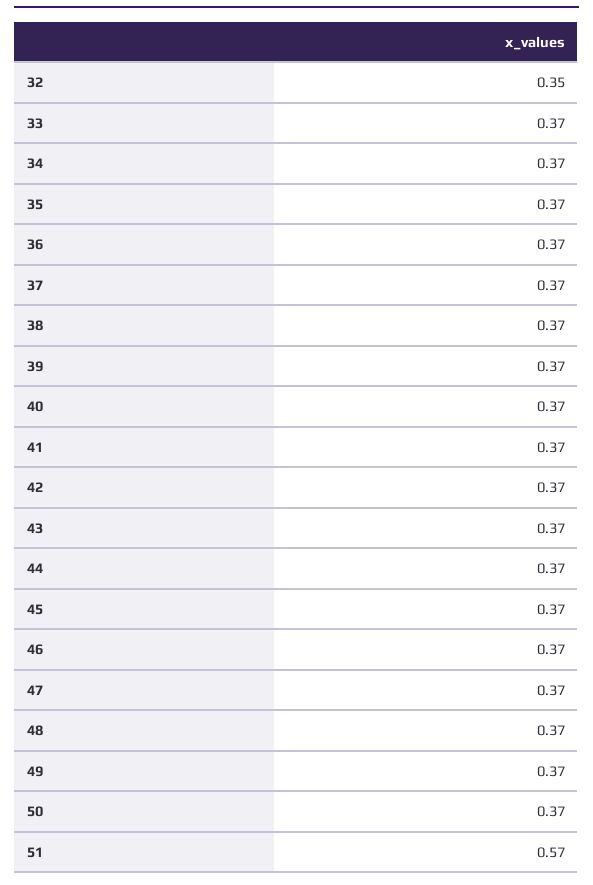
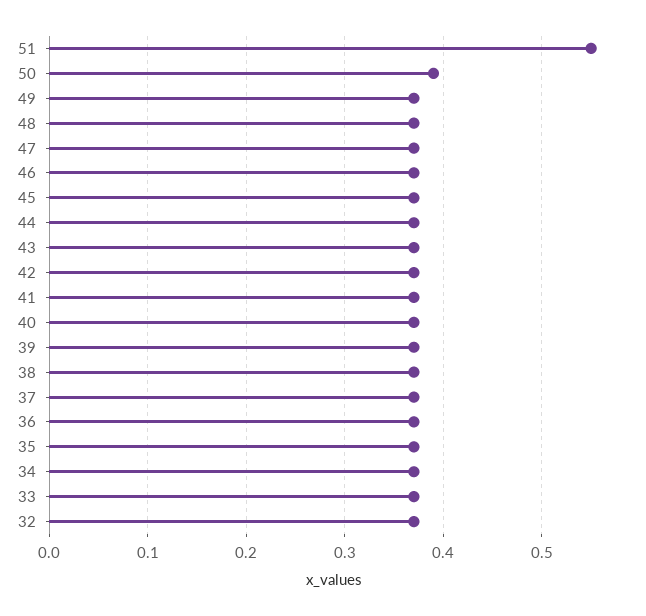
32: 0.35 -> 0.37
50: 0.37 -> 0.39
51: 0.57 -> 0.55

